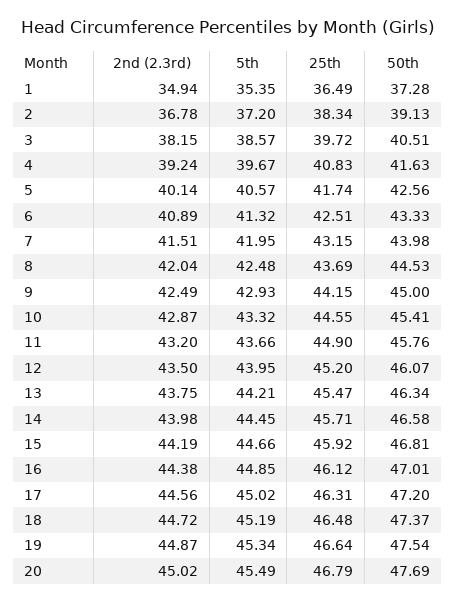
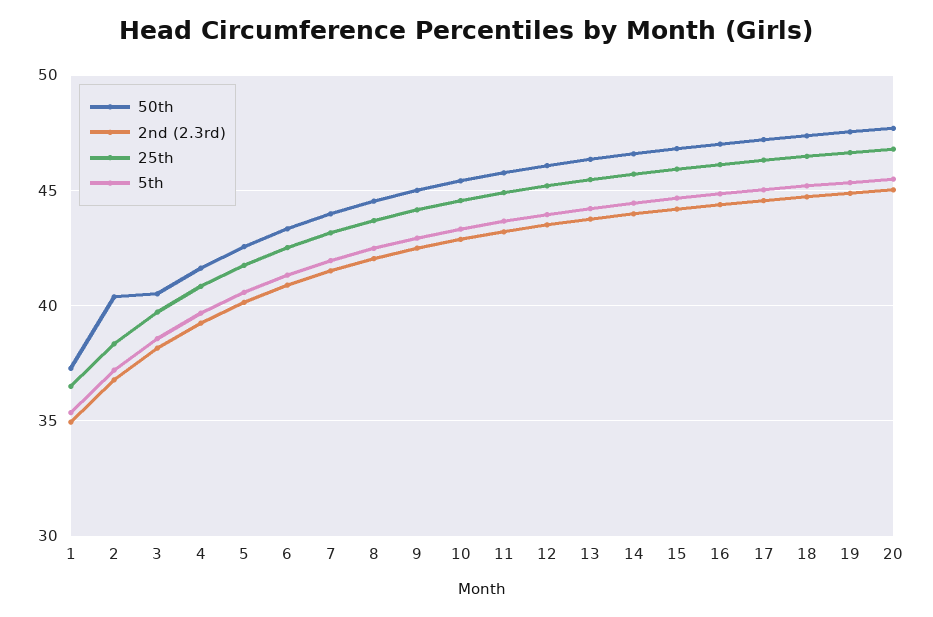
50th, 2: 39.13 -> 40.5

